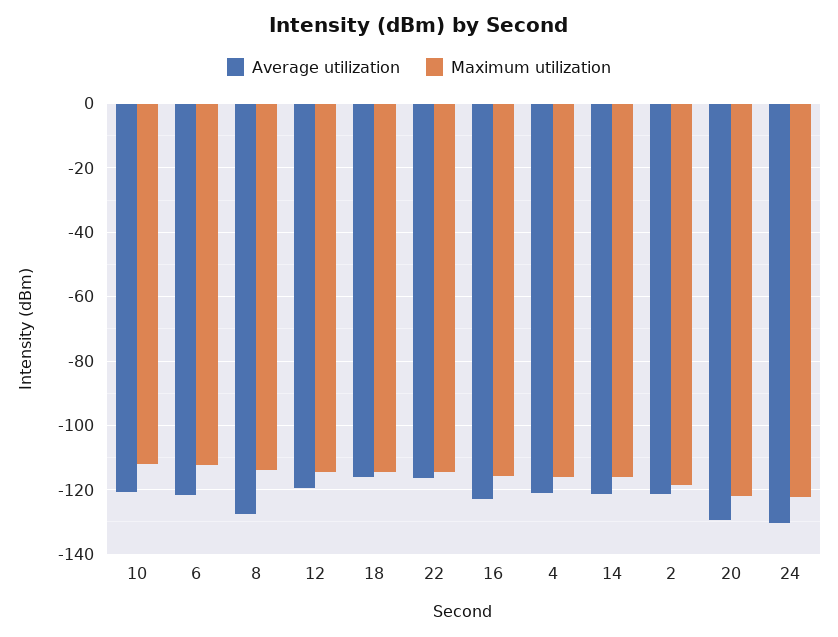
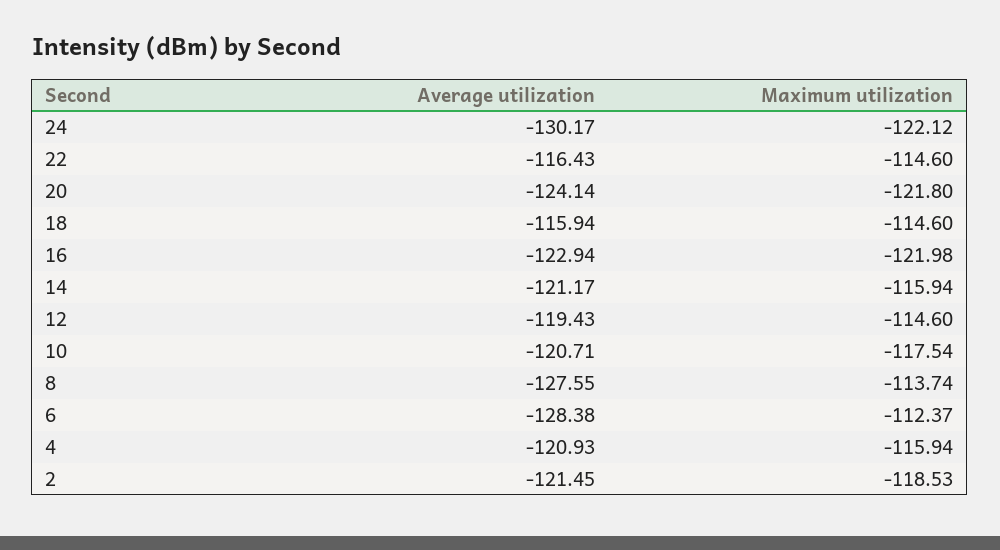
Maximum utilization, 10: -112 -> -117.54
Average utilization, 6: -122 -> -128.38
Maximum utilization, 16: -116 -> -121.98
Average utilization, 20: -130 -> -124.14

